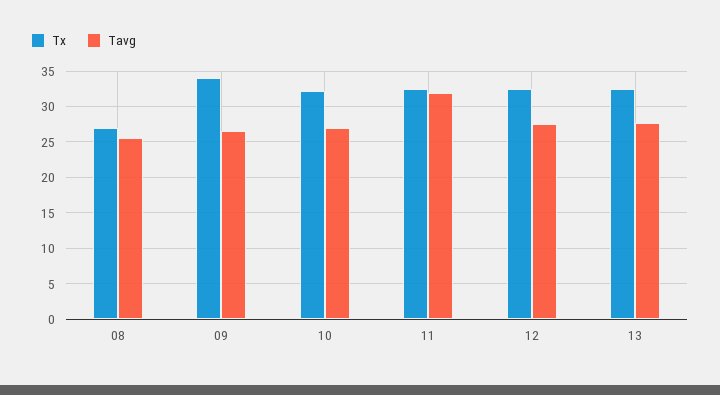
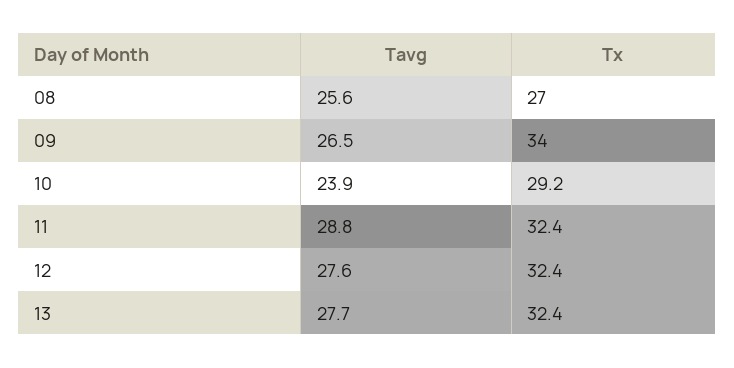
Tx, 10: 32 -> 29.2
Tavg, 10: 27 -> 23.9
Tavg, 11: 32 -> 28.8

